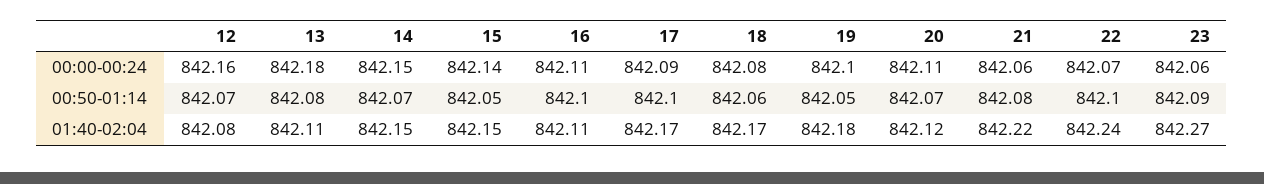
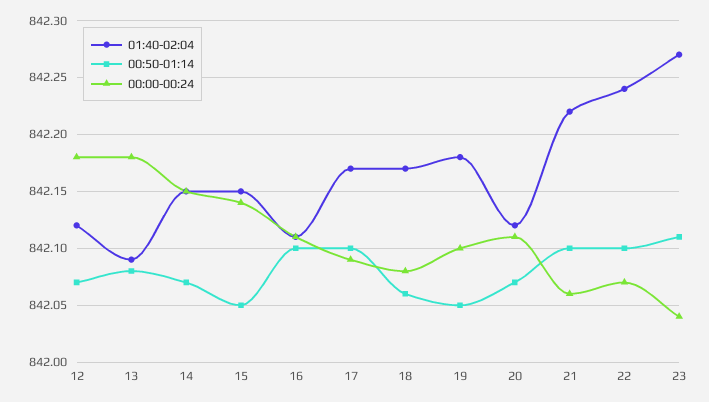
00:00-00:24, 12: 842.16 -> 842.18
00:00-00:24, 23: 842.06 -> 842.04
00:50-01:14, 21: 842.08 -> 842.1
00:50-01:14, 23: 842.09 -> 842.11
01:40-02:04, 12: 842.08 -> 842.12
01:40-02:04, 13: 842.11 -> 842.09

